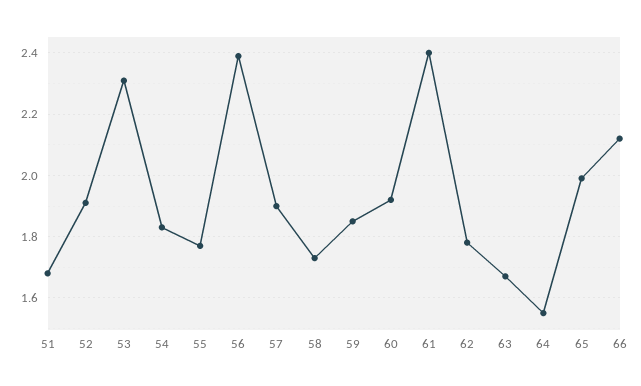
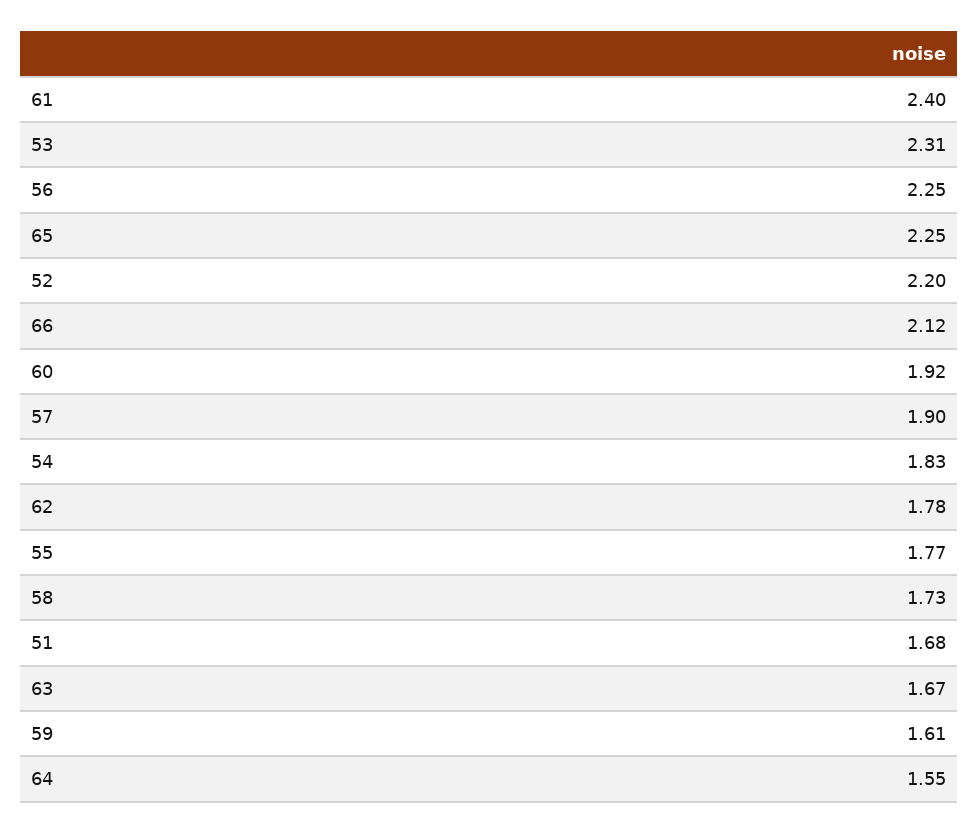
52: 1.9 -> 2.2
56: 2.4 -> 2.25
59: 1.85 -> 1.61
65: 2 -> 2.25

